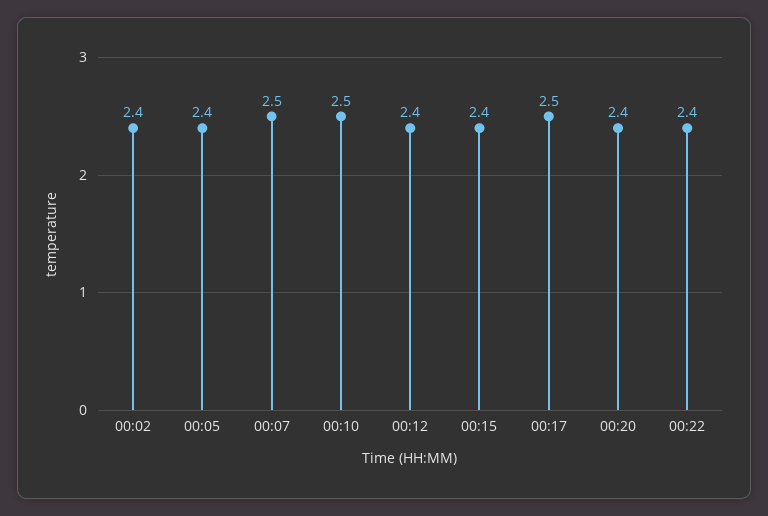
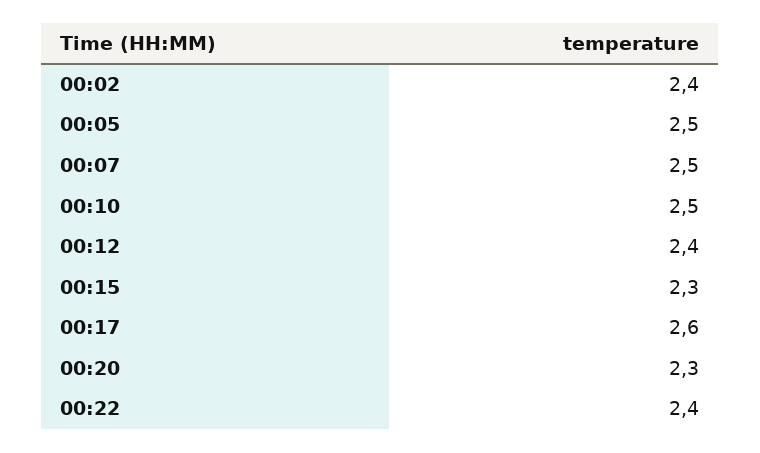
00:05: 2.4 -> 2.5
00:15: 2.4 -> 2.3
00:17: 2.5 -> 2.6
00:20: 2.4 -> 2.3

